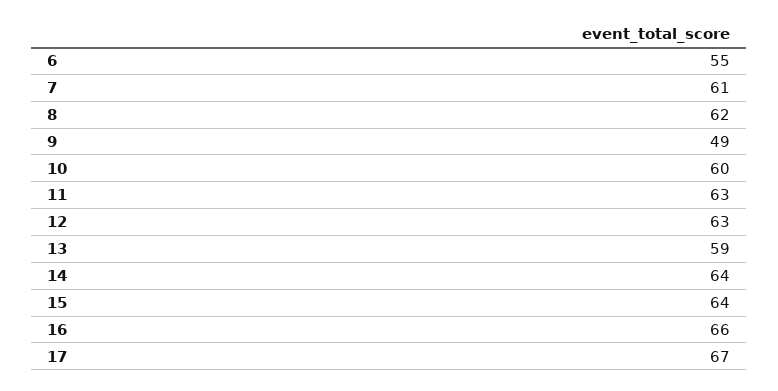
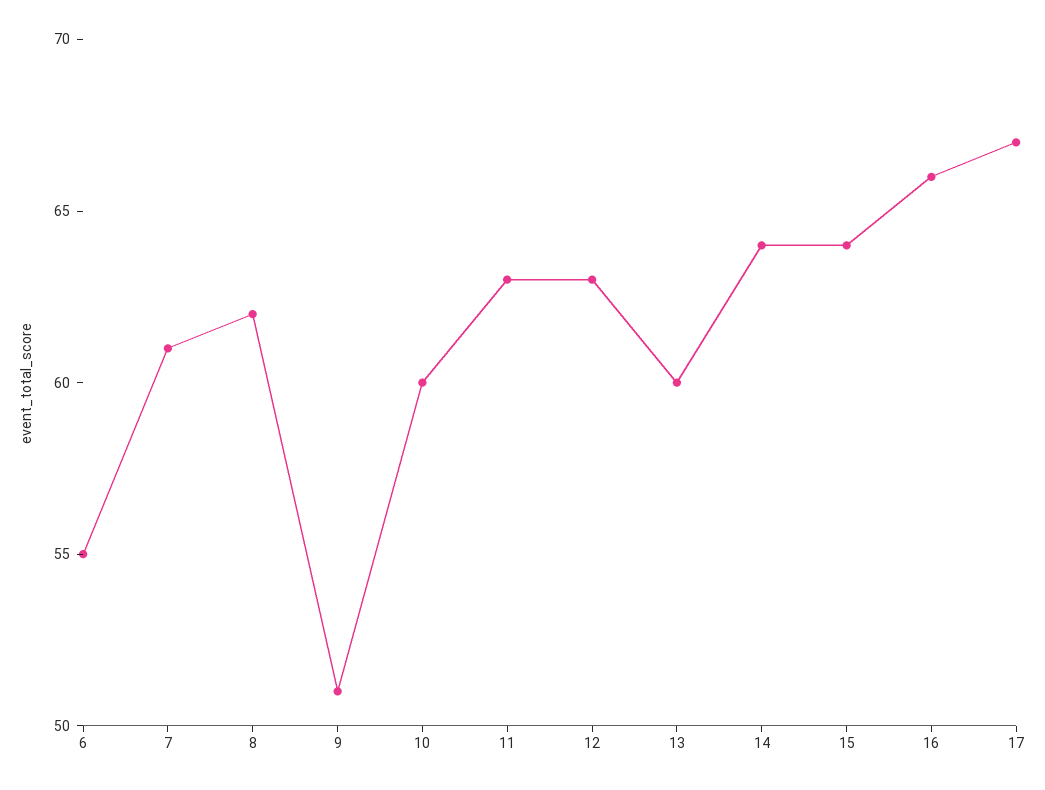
9: 49 -> 51
13: 59 -> 60

